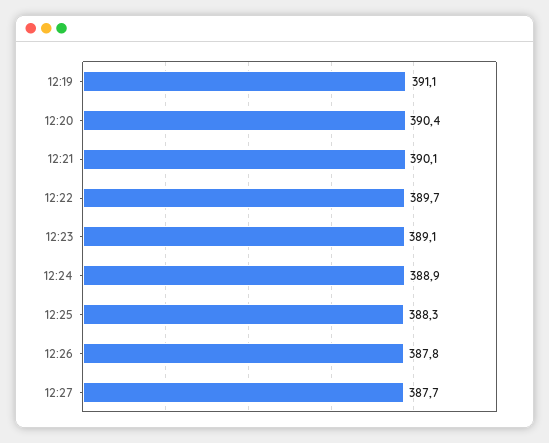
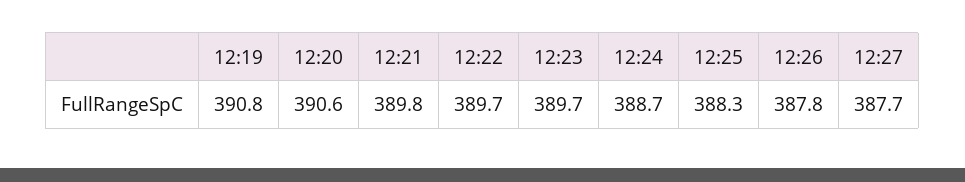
12:19: 391.1 -> 390.8
12:20: 390.4 -> 390.6
12:21: 390.1 -> 389.8
12:23: 389.1 -> 389.7
12:24: 388.9 -> 388.7

